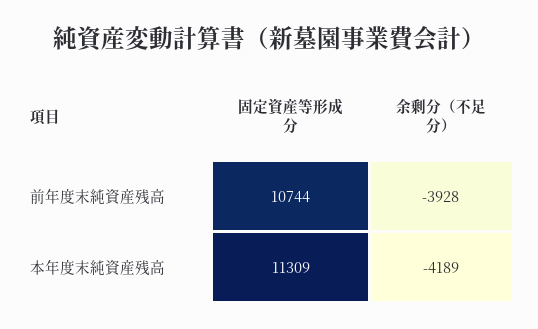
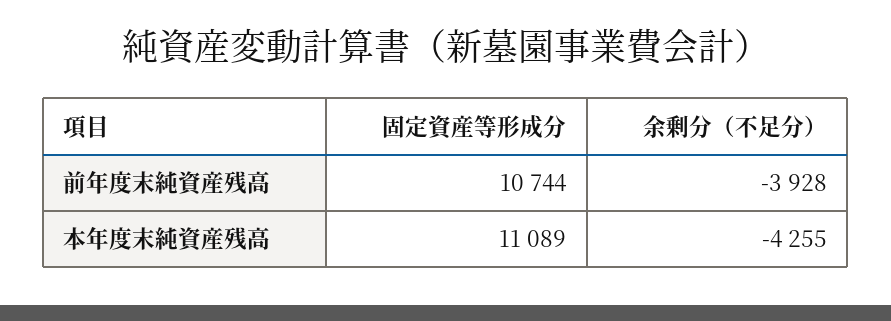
固定資産等形成分, 本年度末純資産残高: 11309 -> 11089
余剰分（不足分）, 本年度末純資産残高: -4189 -> -4255

